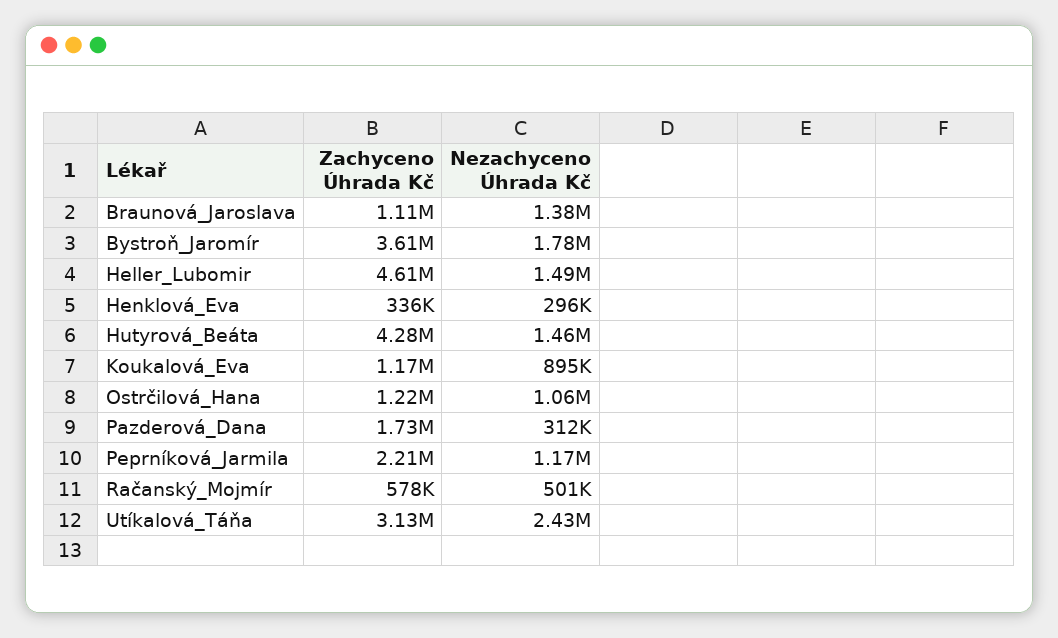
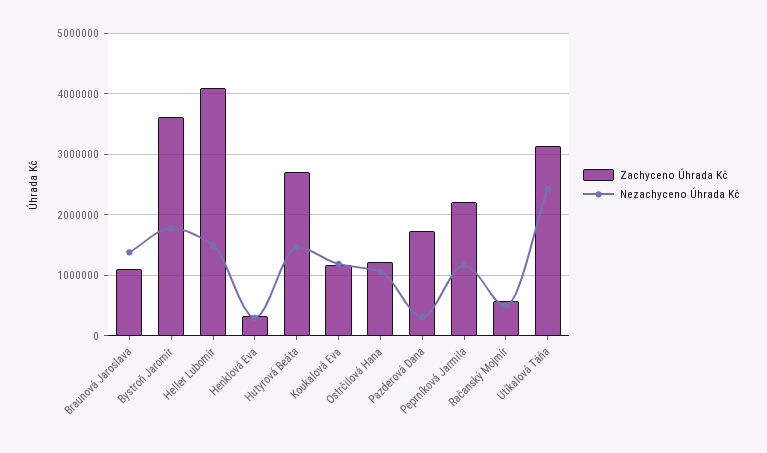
Zachyceno Úhrada Kč, Heller_Lubomir: 4610000 -> 4100000
Zachyceno Úhrada Kč, Hutyrová_Beáta: 4280000 -> 2700000
Nezachyceno Úhrada Kč, Koukalová_Eva: 895000 -> 1200000

